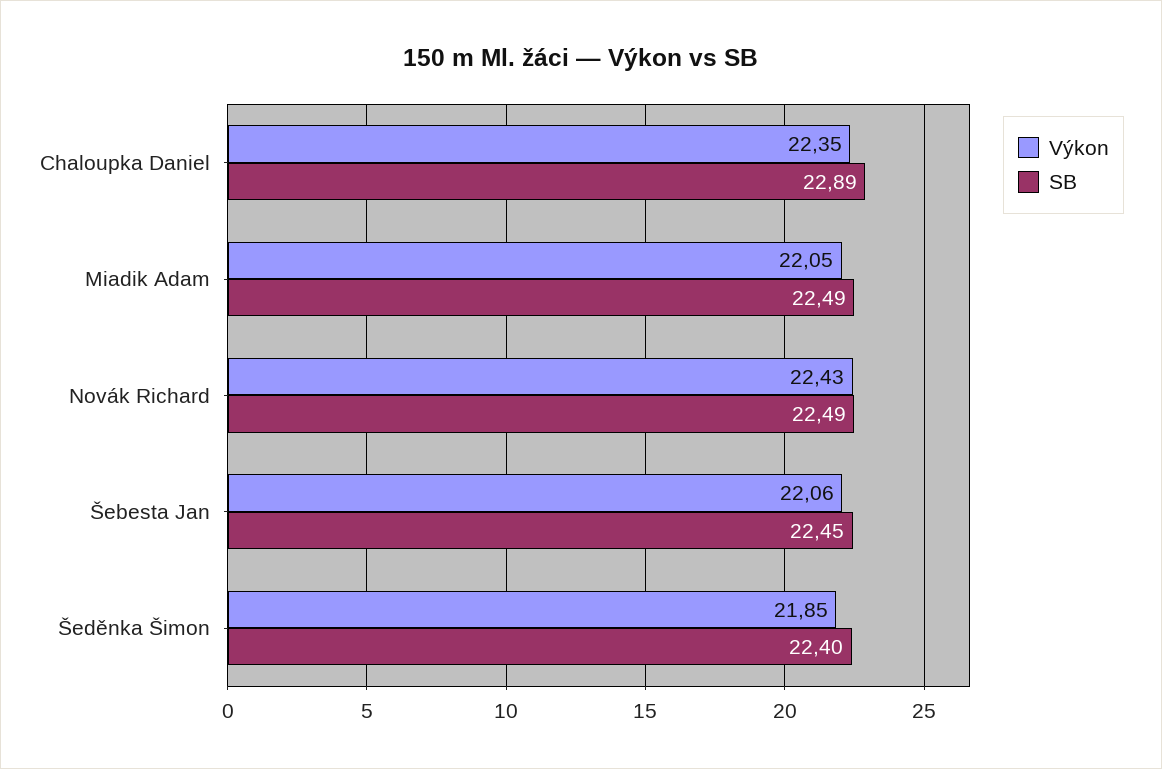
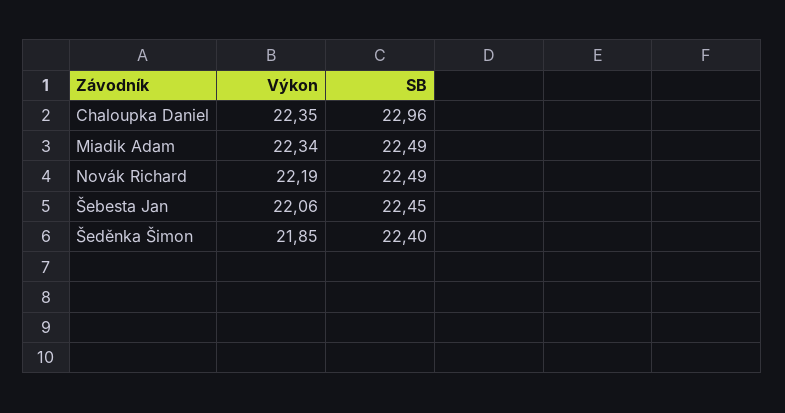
SB, Chaloupka Daniel: 22.89 -> 22.96
Výkon, Miadik Adam: 22.05 -> 22.34
Výkon, Novák Richard: 22.43 -> 22.19

